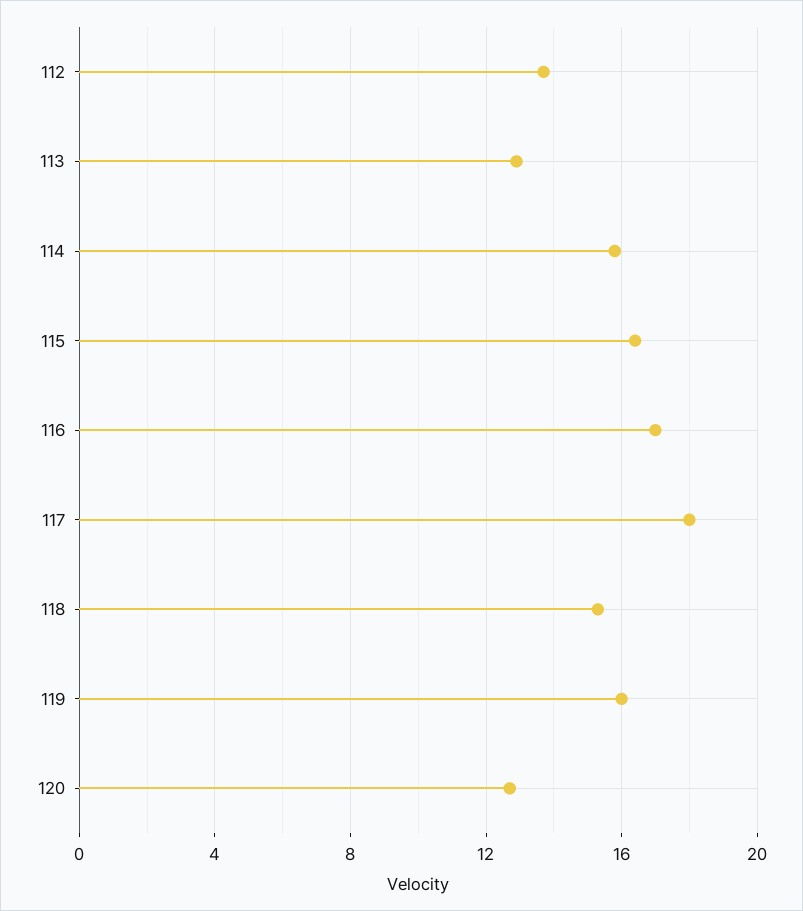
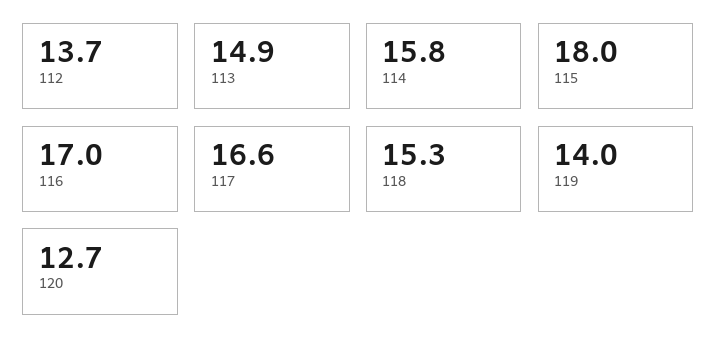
113: 13 -> 14.9
115: 16.5 -> 18
117: 18 -> 16.6
119: 16 -> 14

